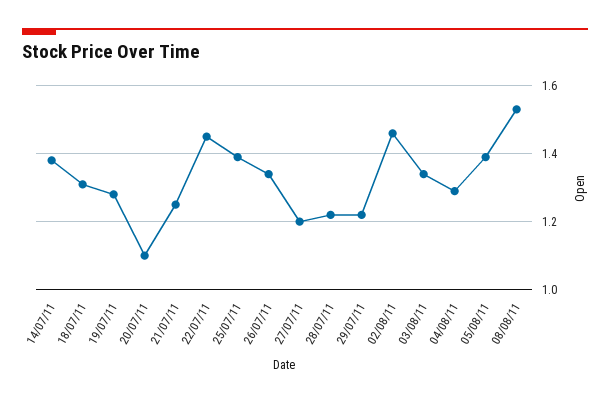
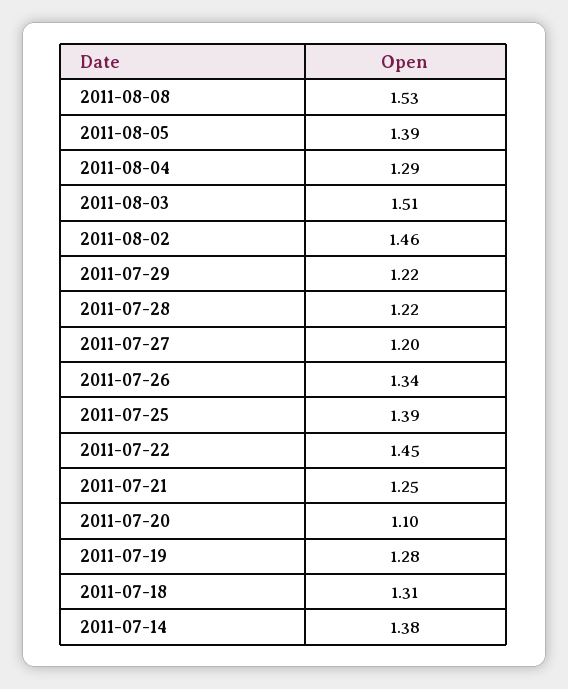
03/08/11: 1.35 -> 1.51

